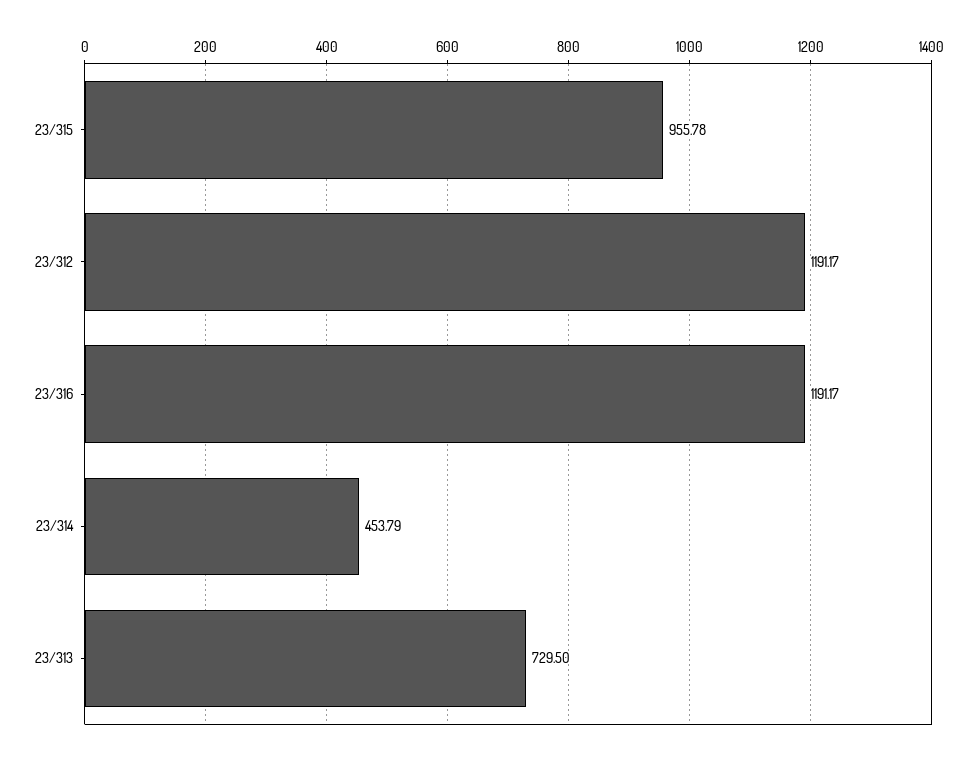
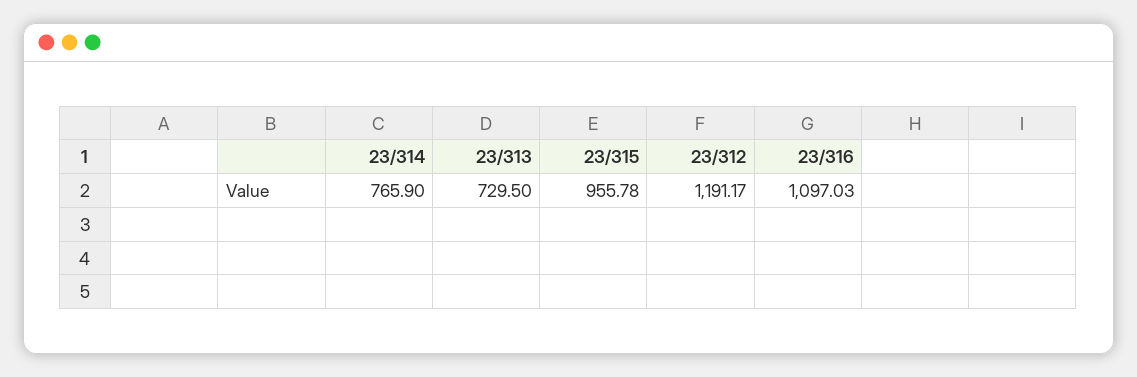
23/316: 1191.17 -> 1097.03
23/314: 453.79 -> 765.9

